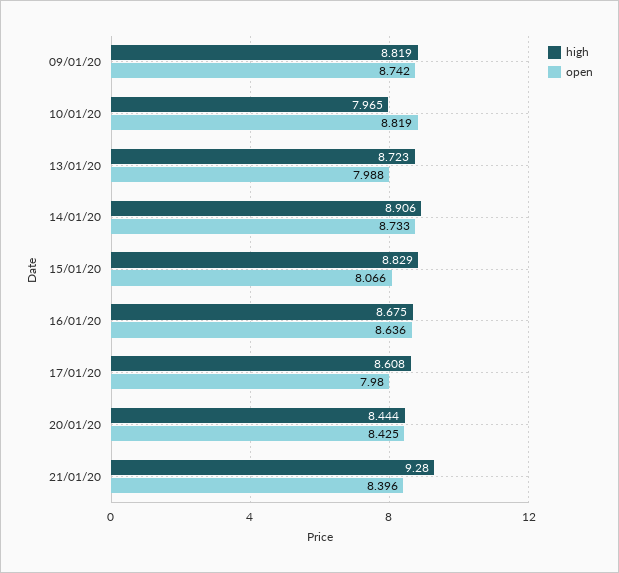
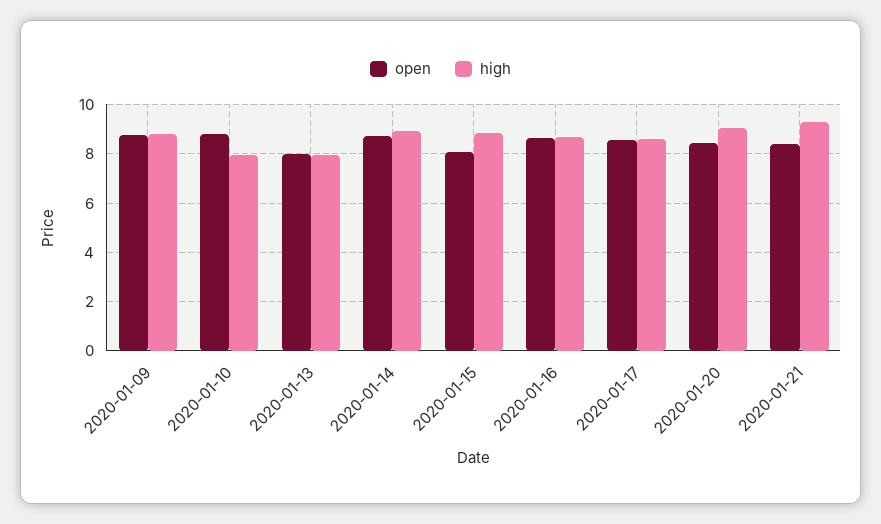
high, 13/01/20: 8.723 -> 8
open, 17/01/20: 7.98 -> 8.5
high, 20/01/20: 8.444 -> 9

